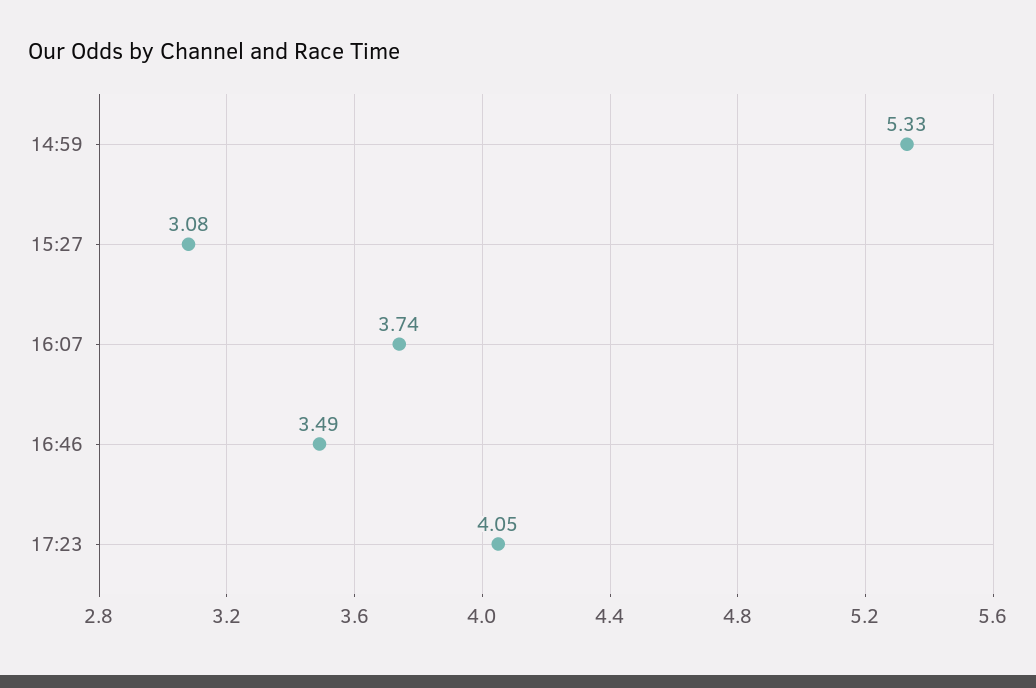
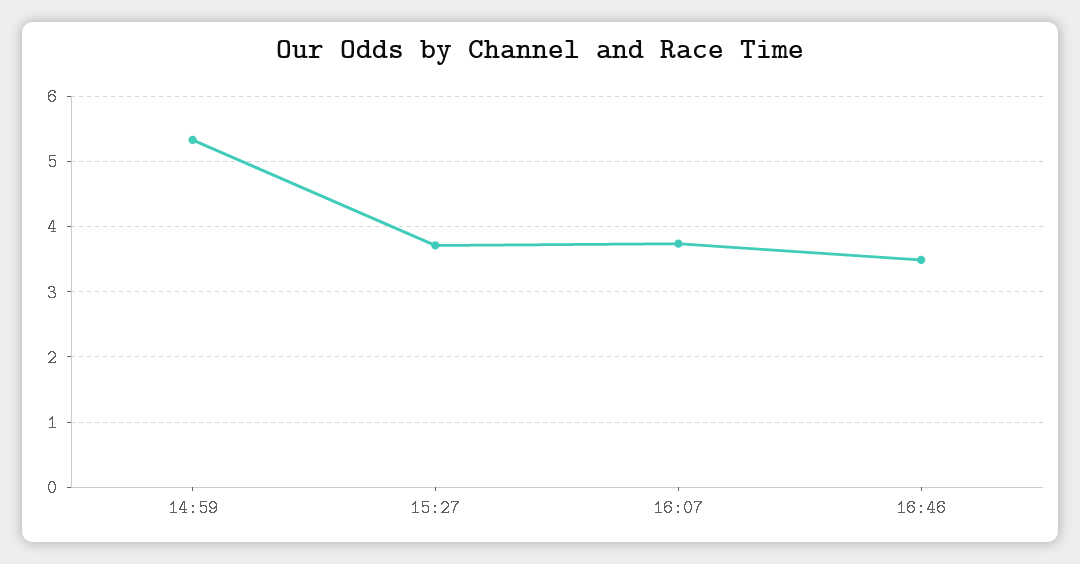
15:27: 3.08 -> 3.7
17:23: 4.05 -> none

